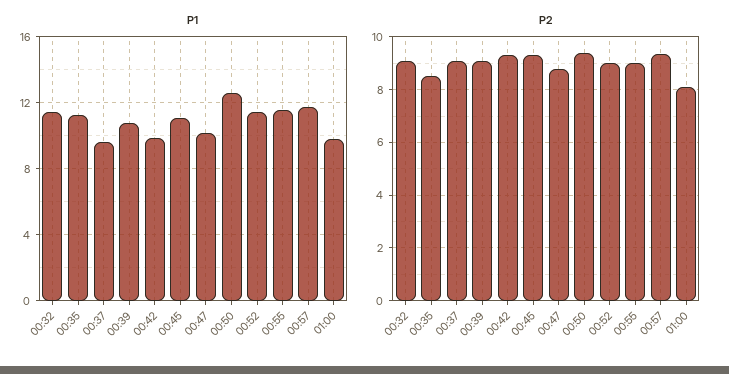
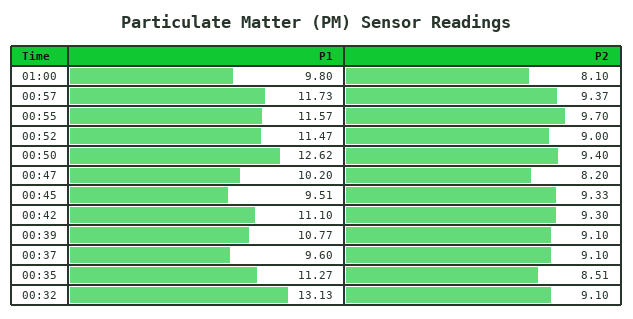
P1, 00:32: 11.5 -> 13.13
P1, 00:42: 10 -> 11.1
P1, 00:45: 11 -> 9.51
P2, 00:47: 8.75 -> 8.2
P2, 00:55: 9 -> 9.7

